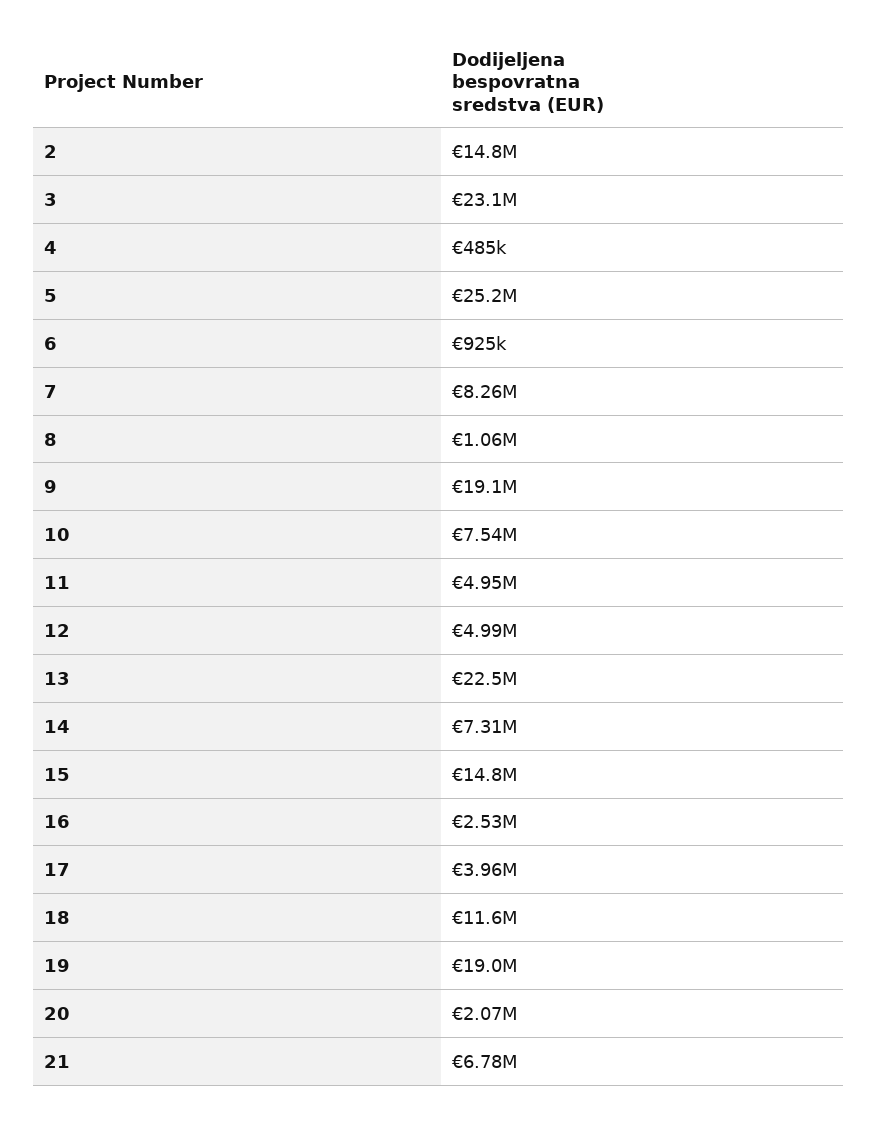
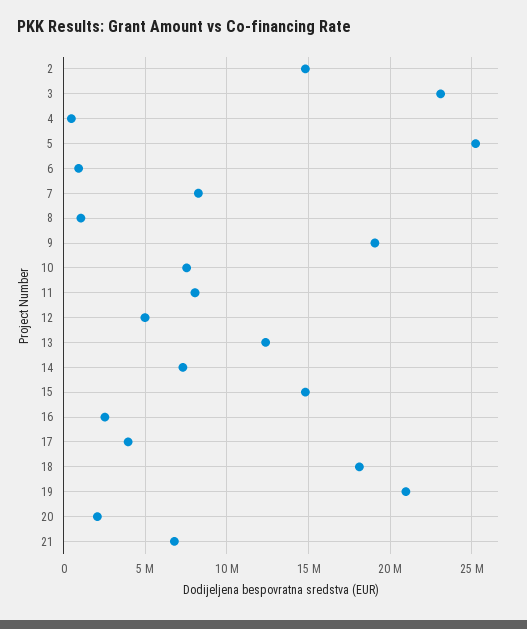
11: 4950000 -> 8000000
13: 22500000 -> 12500000
18: 11600000 -> 18000000
19: 19000000 -> 21000000

